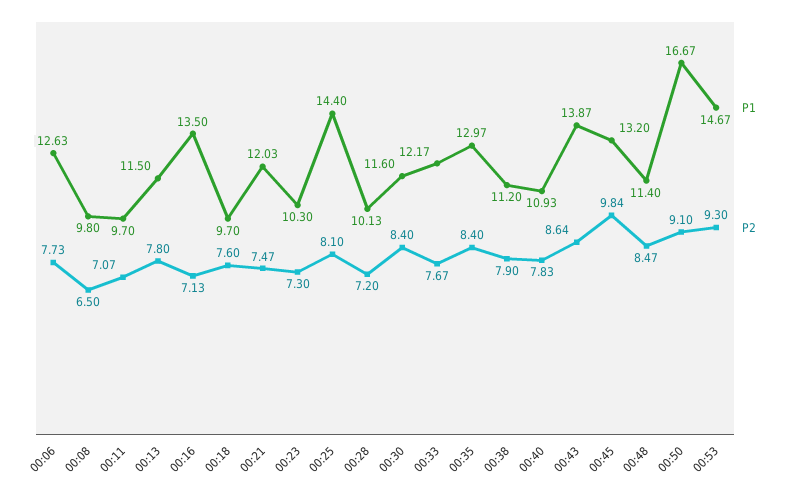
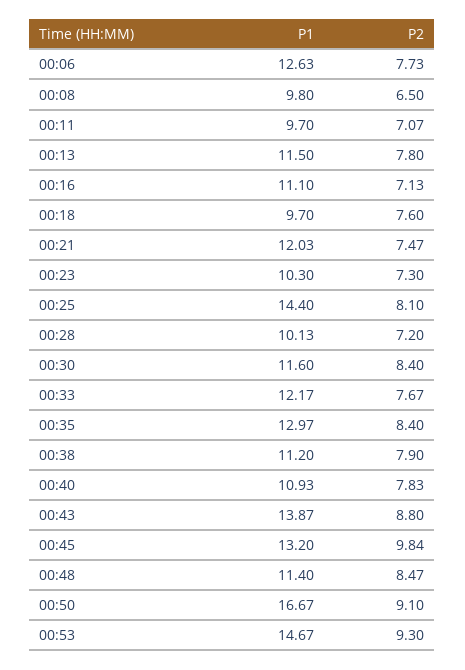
P1, 00:16: 13.5 -> 11.1
P2, 00:43: 8.64 -> 8.8

